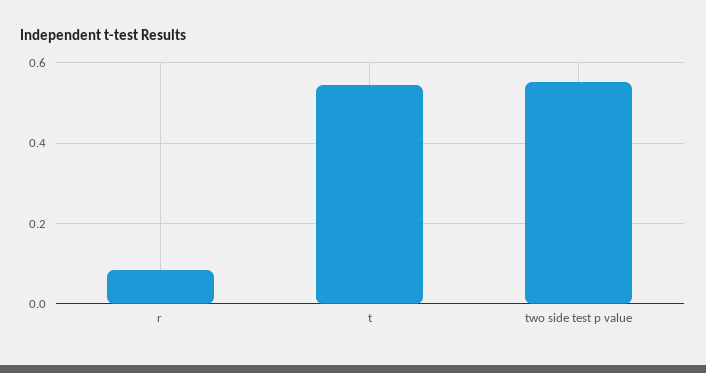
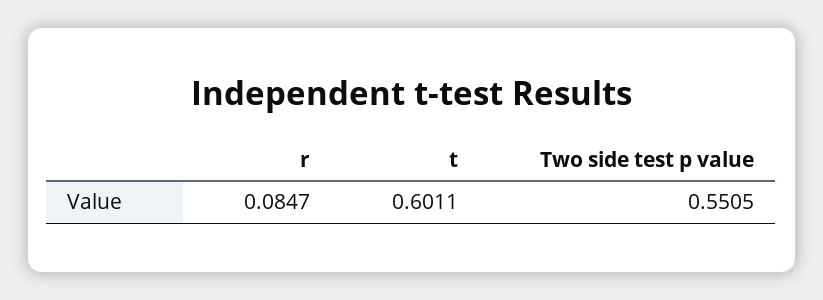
t: 0.54 -> 0.6011

